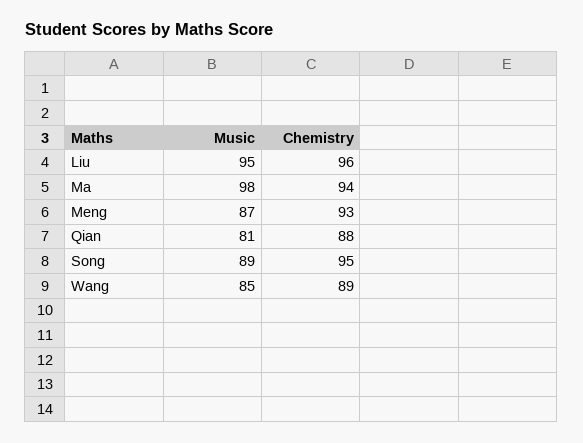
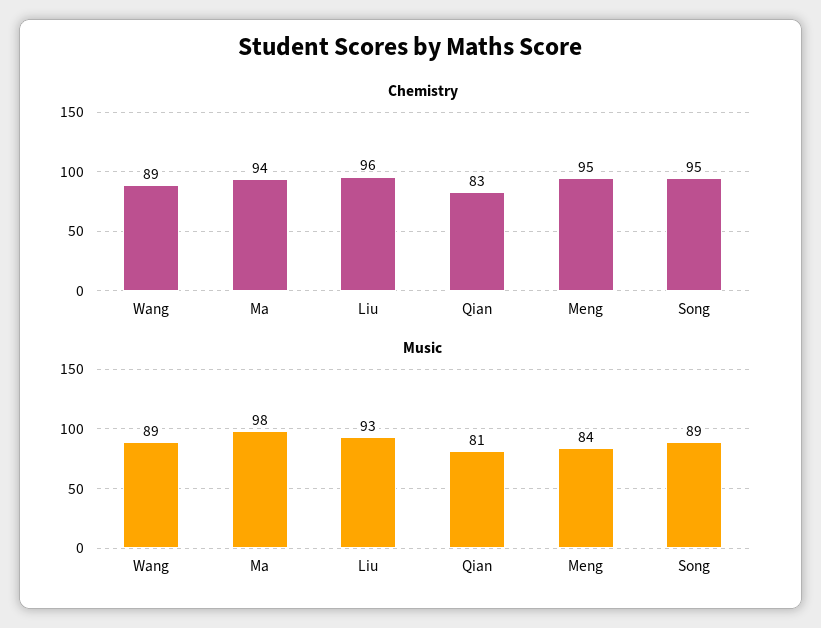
Music, Liu: 95 -> 93
Music, Meng: 87 -> 84
Chemistry, Meng: 93 -> 95
Chemistry, Qian: 88 -> 83
Music, Wang: 85 -> 89

